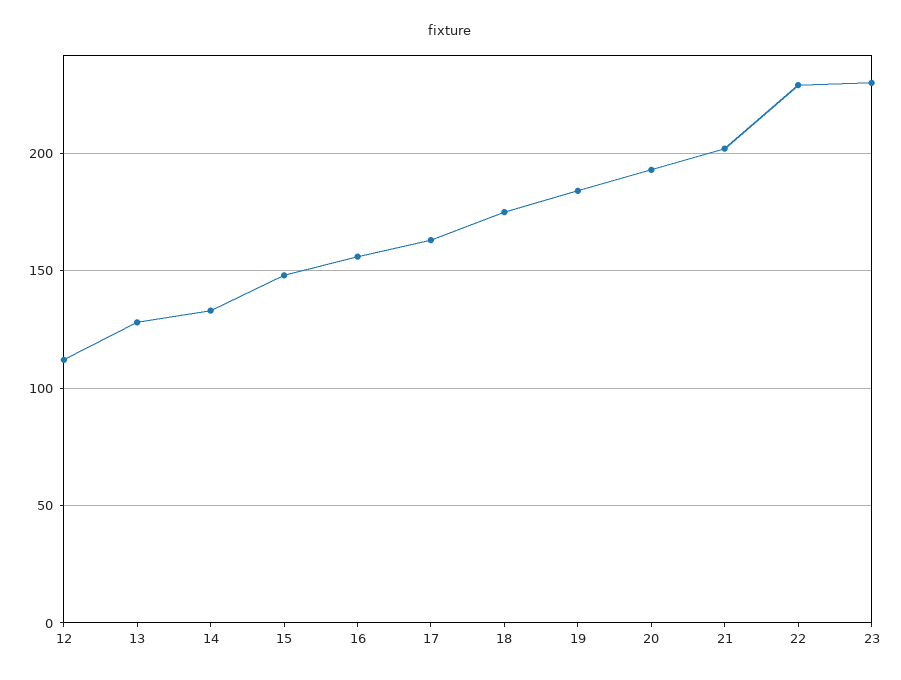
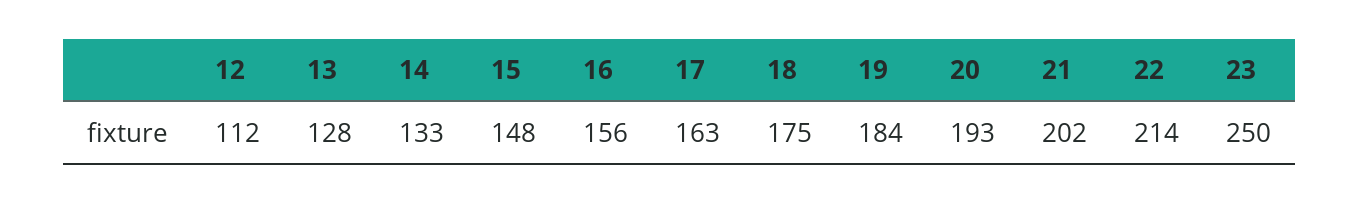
22: 230 -> 214
23: 230 -> 250

